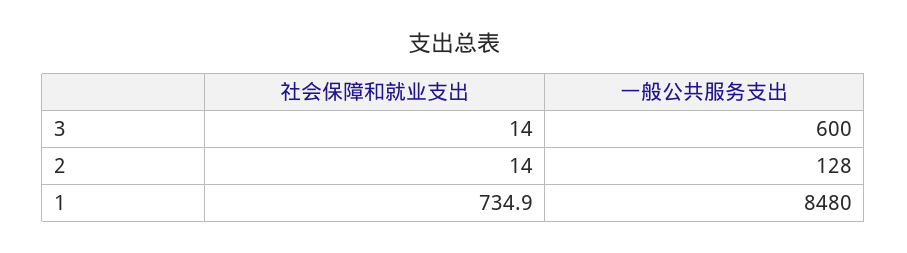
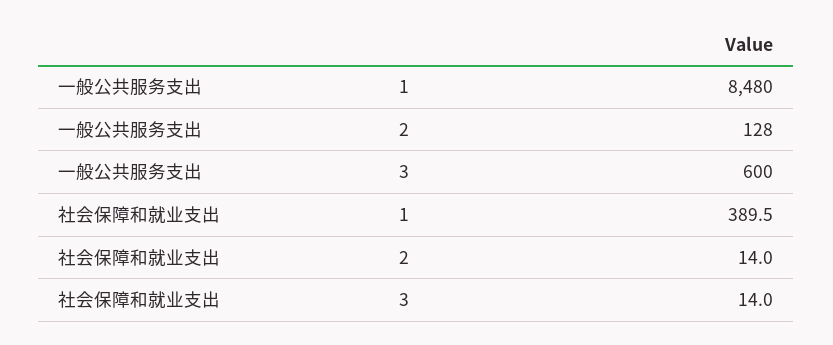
社会保障和就业支出, 1: 734.9 -> 389.5

